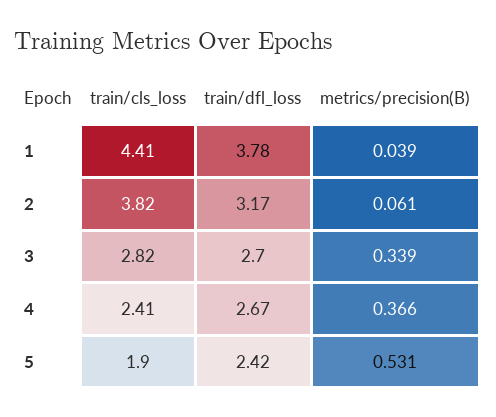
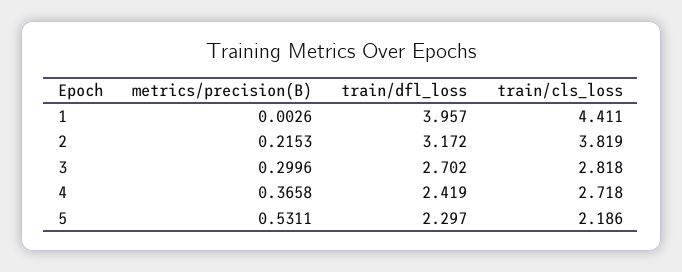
train/dfl_loss, 1: 3.78 -> 3.957
metrics/precision(B), 1: 0.039 -> 0.0026
metrics/precision(B), 2: 0.061 -> 0.2153
metrics/precision(B), 3: 0.339 -> 0.2996
train/cls_loss, 4: 2.41 -> 2.718
train/dfl_loss, 4: 2.67 -> 2.419
train/cls_loss, 5: 1.9 -> 2.186
train/dfl_loss, 5: 2.42 -> 2.297

